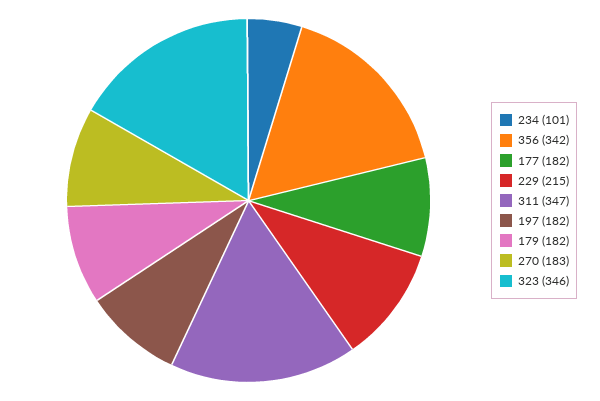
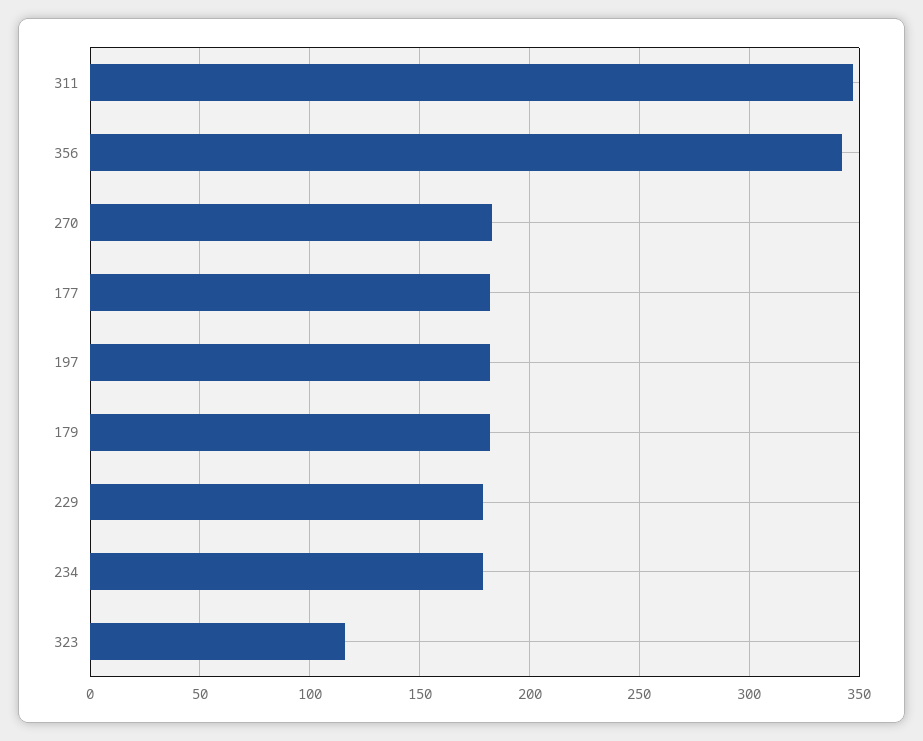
234: 101 -> 180
229: 215 -> 180
323: 346 -> 115

